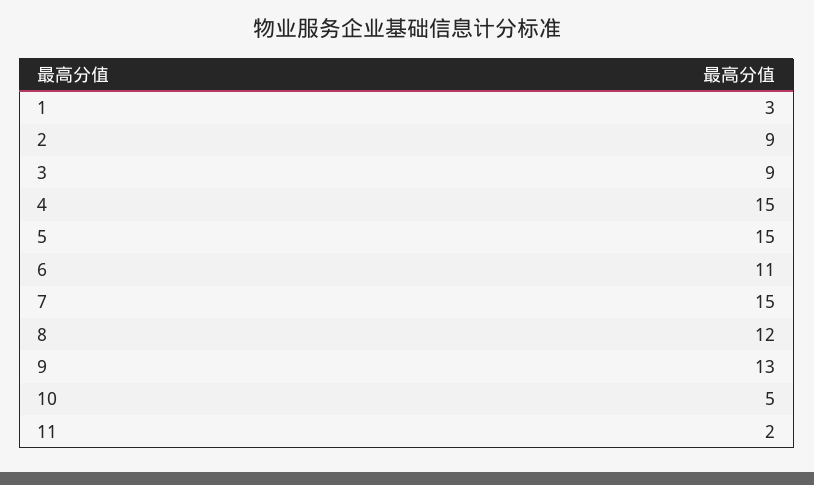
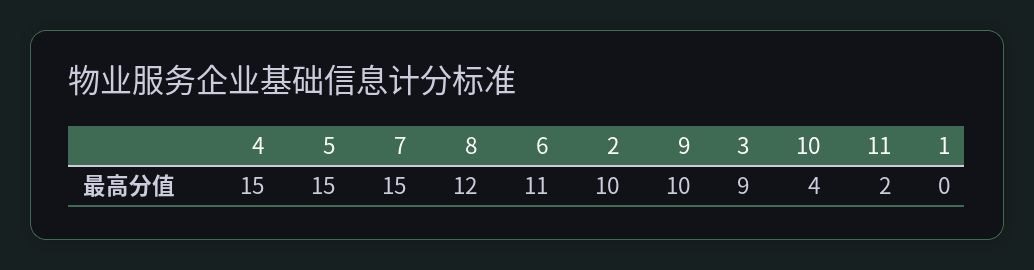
1: 3 -> 0
2: 9 -> 10
9: 13 -> 10
10: 5 -> 4

